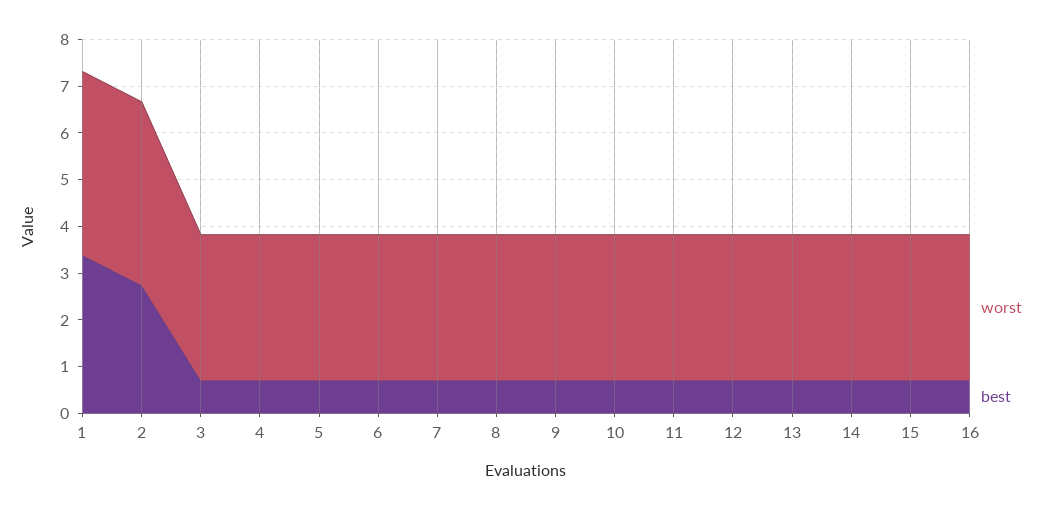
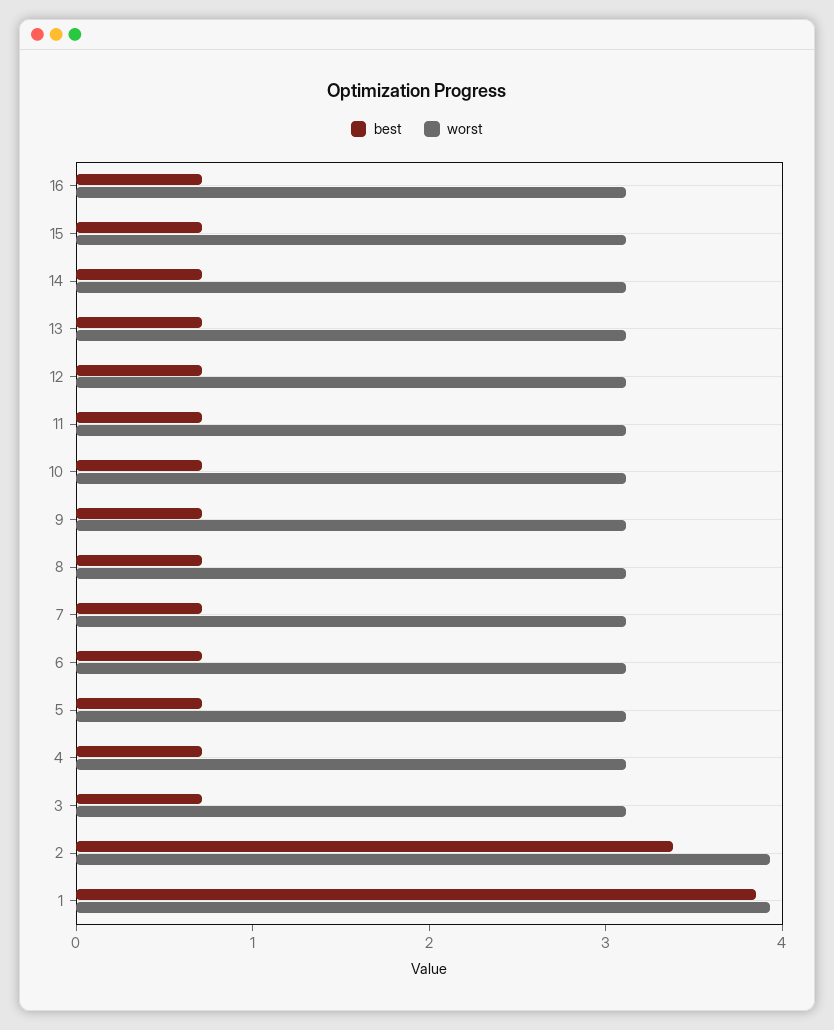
best, 1: 3.4 -> 3.8
best, 2: 2.8 -> 3.4

